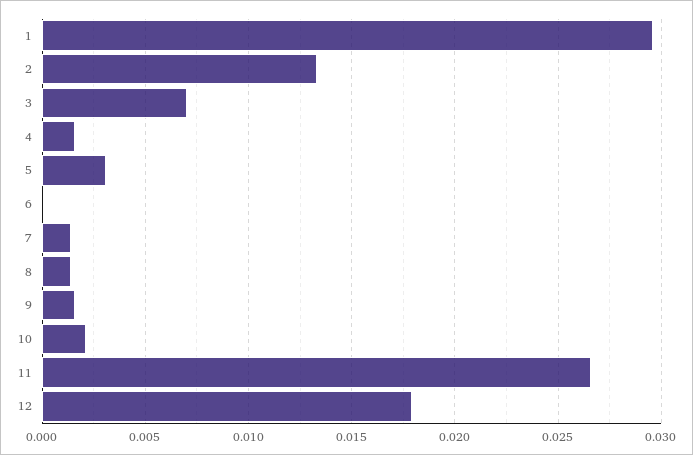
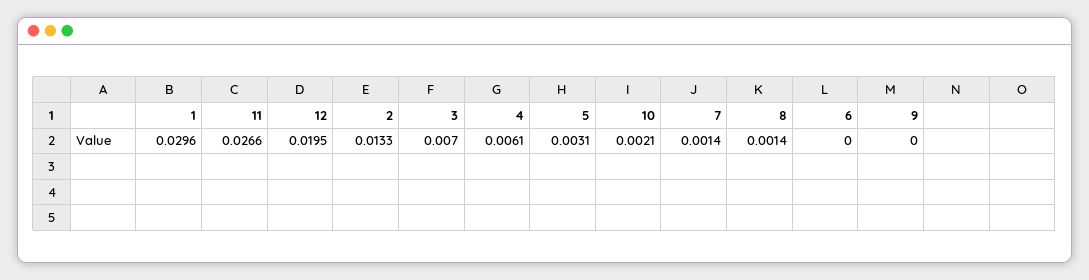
4: 0.0015 -> 0.0061
9: 0.0015 -> 0
12: 0.018 -> 0.0195

